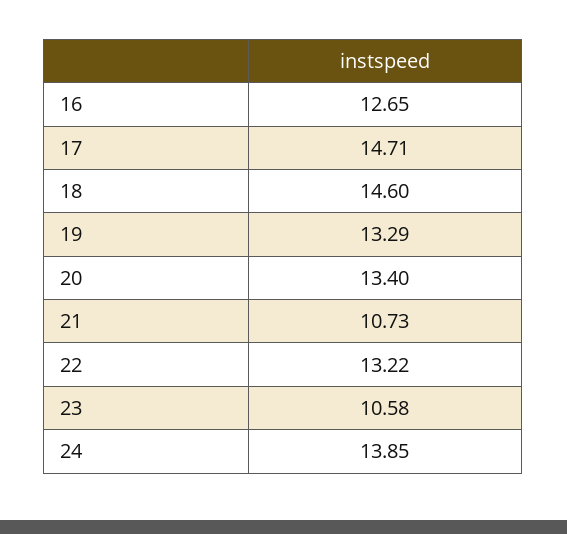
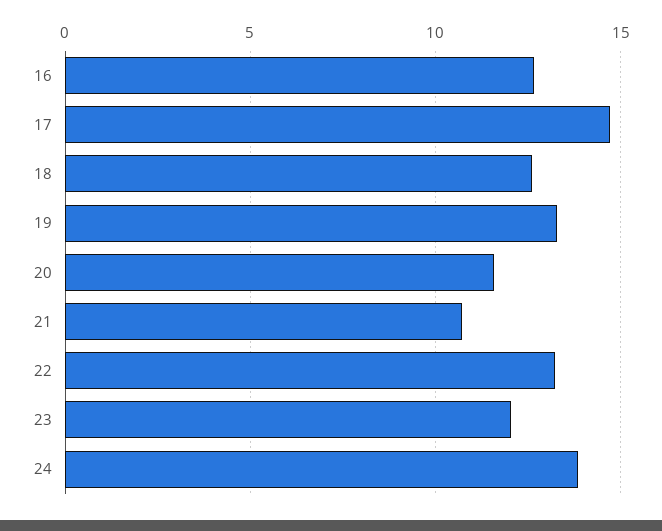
18: 14.6 -> 12.5
20: 13.4 -> 11.5
23: 10.58 -> 12

